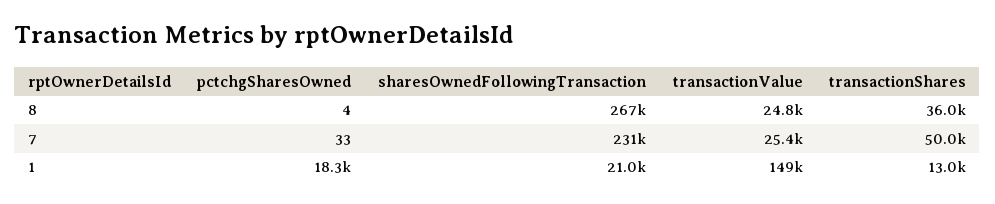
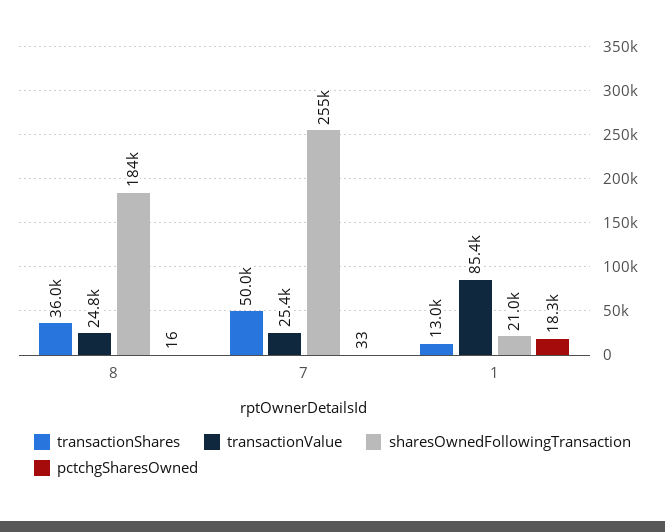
pctchgSharesOwned, 8: 4 -> 16
sharesOwnedFollowingTransaction, 8: 267000 -> 184000
sharesOwnedFollowingTransaction, 7: 231000 -> 255000
transactionValue, 1: 149000 -> 85400

